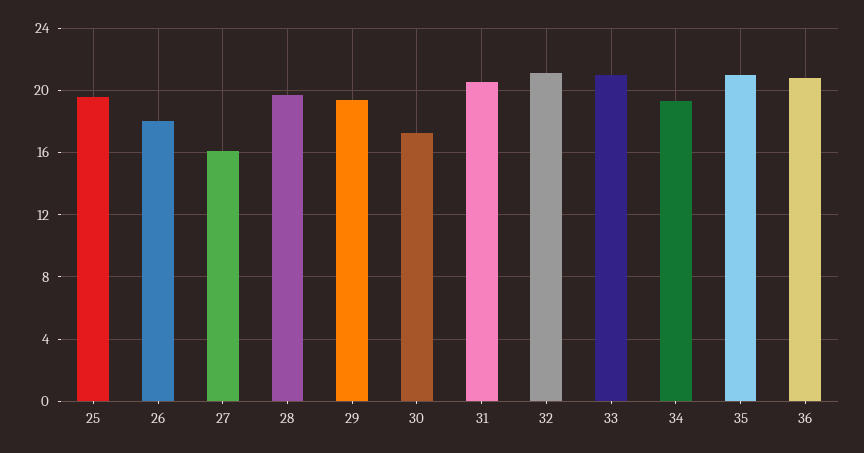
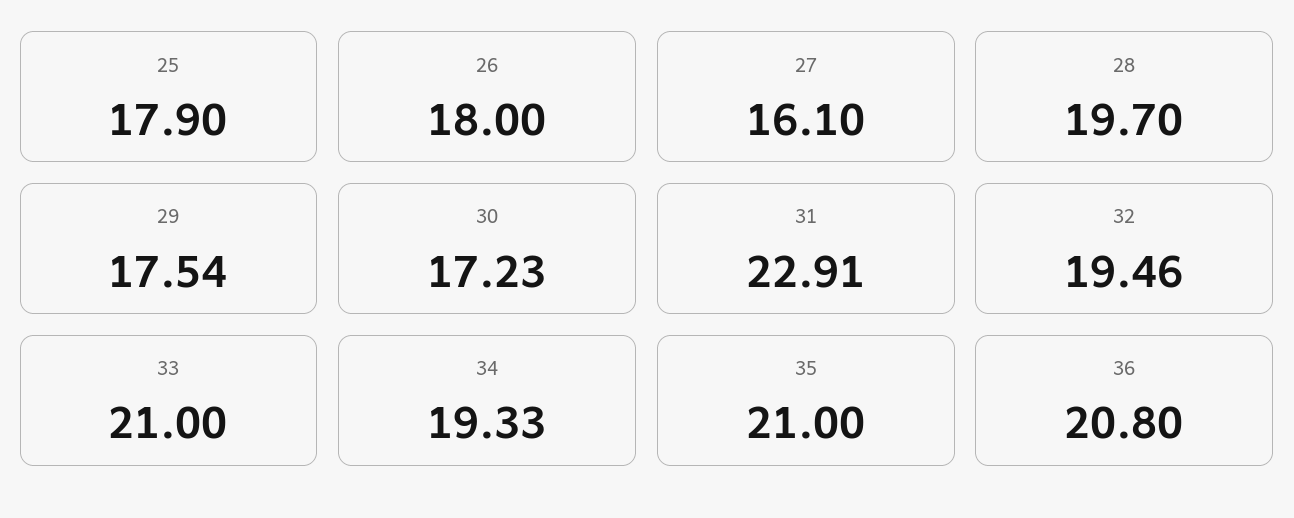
25: 19.5 -> 17.9
29: 19.5 -> 17.54
31: 20.5 -> 22.91
32: 21 -> 19.46

